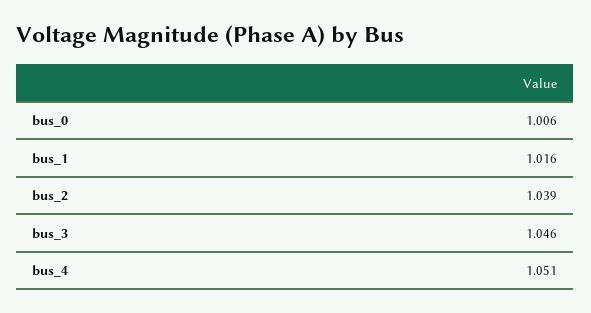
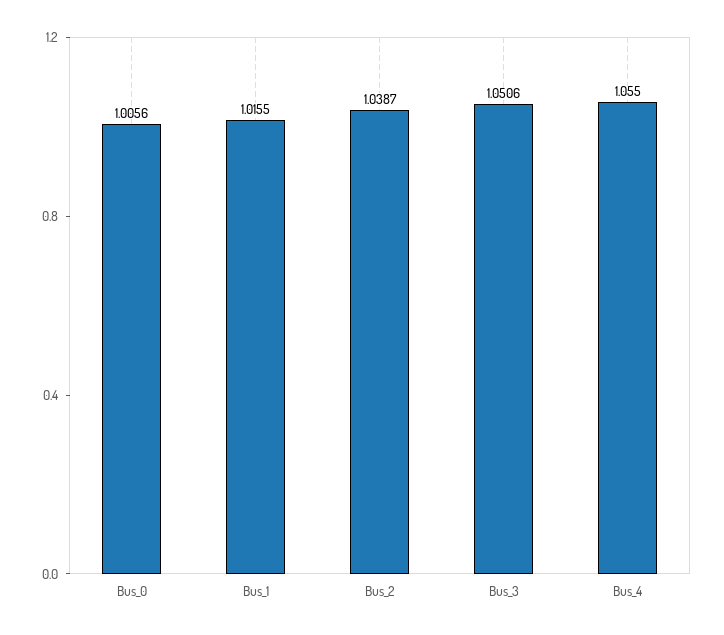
bus_3: 1.046 -> 1.0506
bus_4: 1.051 -> 1.055

